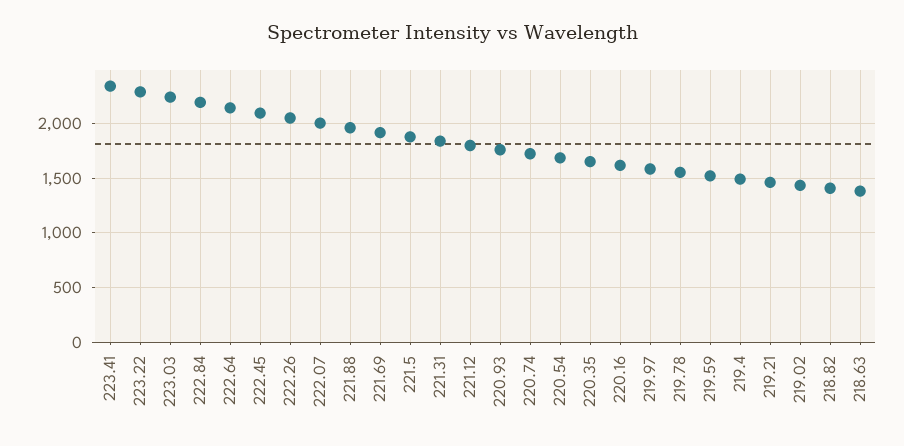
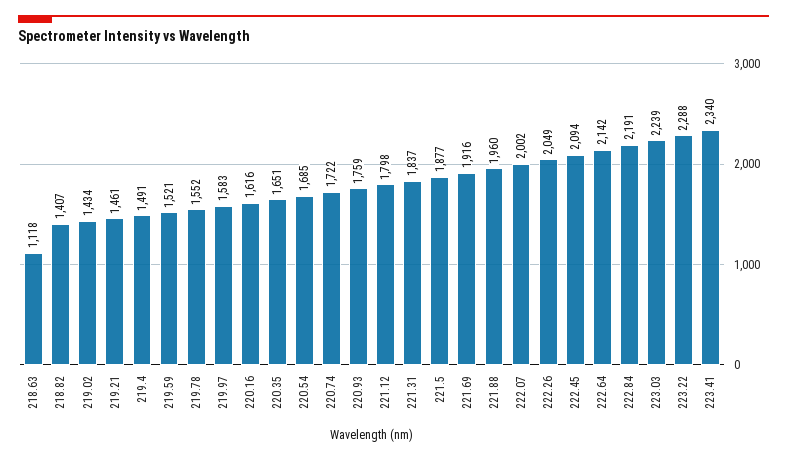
218.63: 1400 -> 1118

